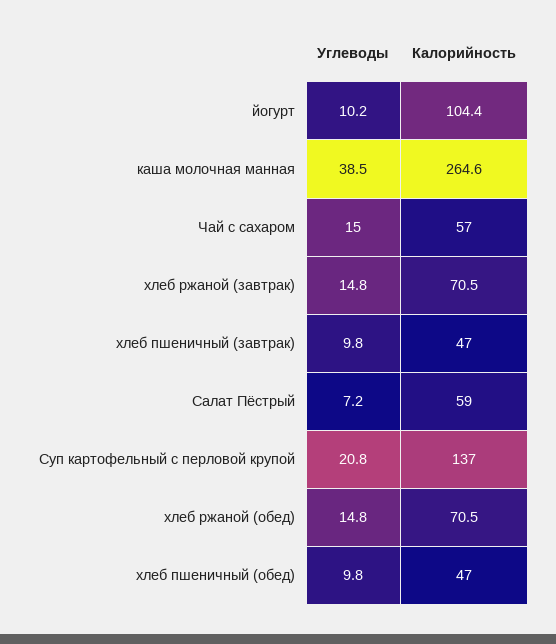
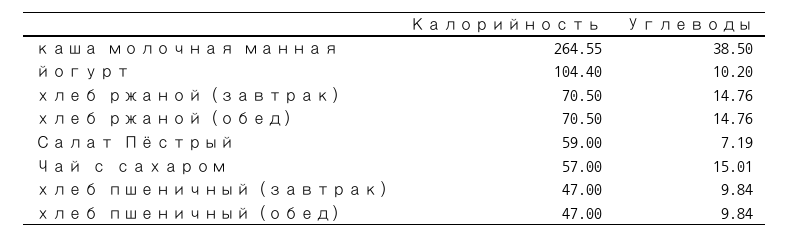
Углеводы, Суп картофельный с перловой крупой: 20.8 -> none
Калорийность, Суп картофельный с перловой крупой: 137 -> none

